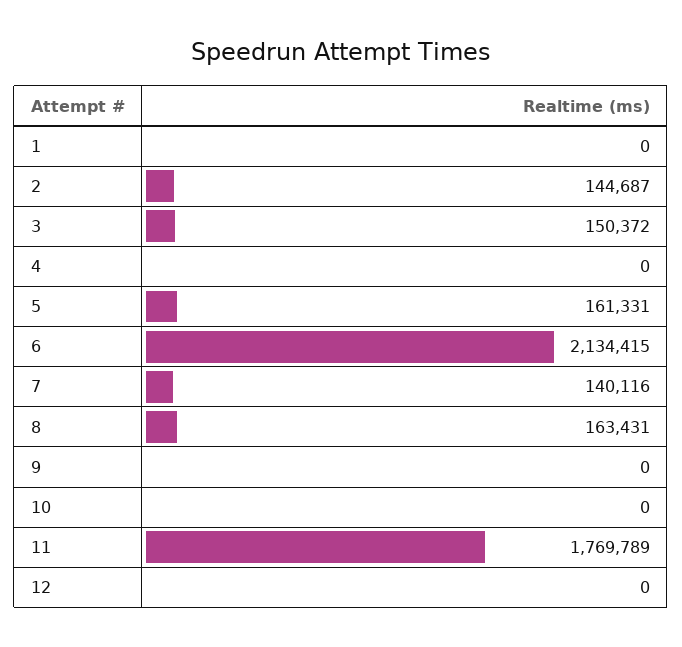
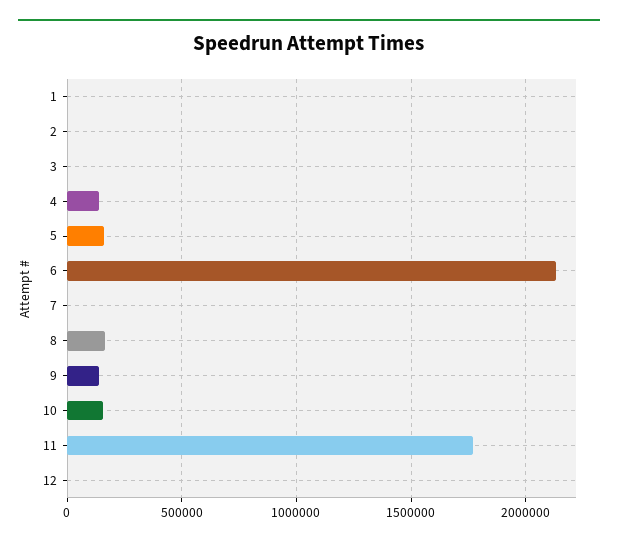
2: 144687 -> 0
3: 150372 -> 0
4: 0 -> 150000
7: 140116 -> 0
9: 0 -> 150000
10: 0 -> 150000

